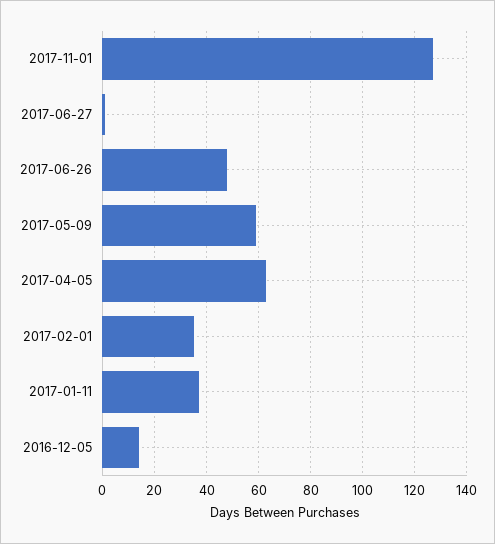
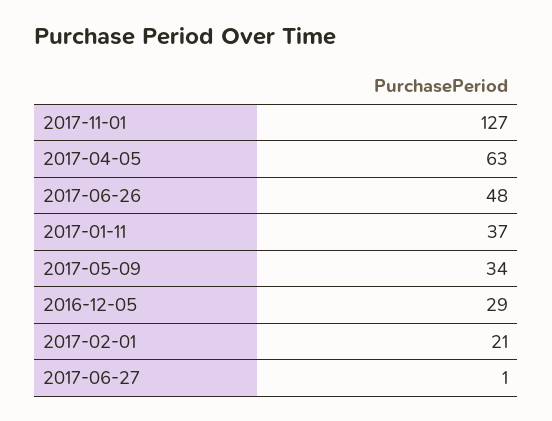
2017-05-09: 60 -> 34
2017-02-01: 35 -> 21
2016-12-05: 15 -> 29

